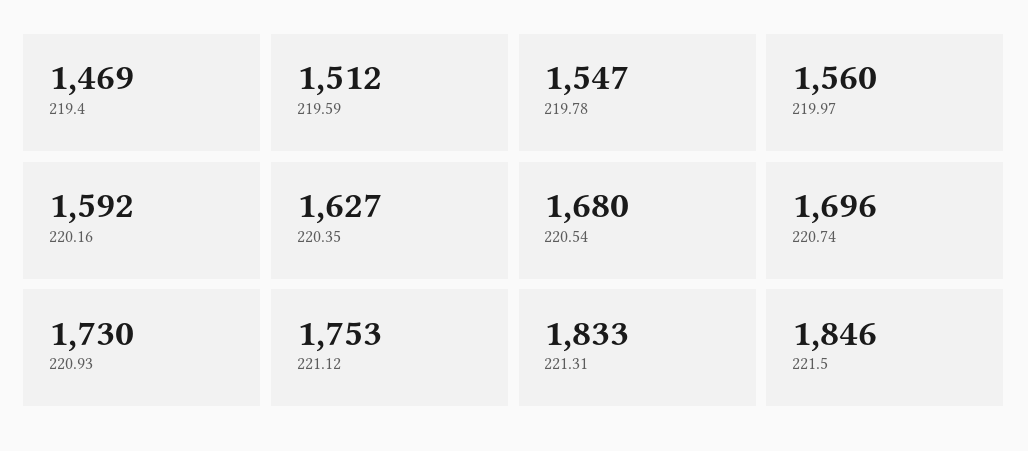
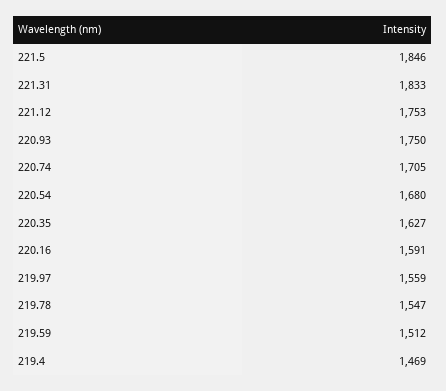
219.97: 1560 -> 1559
220.16: 1592 -> 1591
220.74: 1696 -> 1705
220.93: 1730 -> 1750

